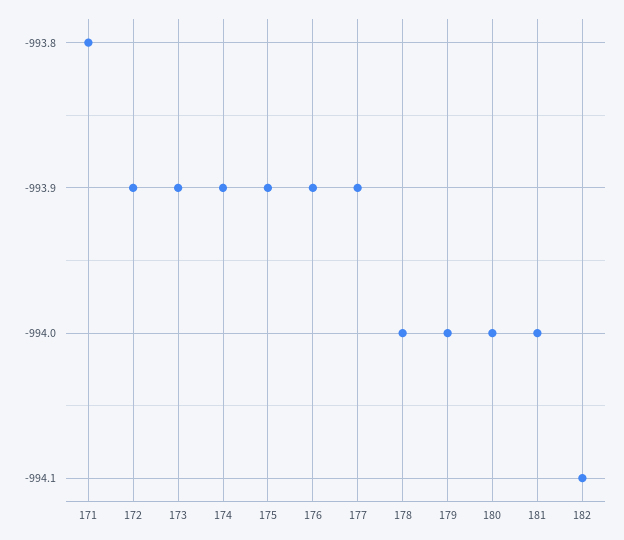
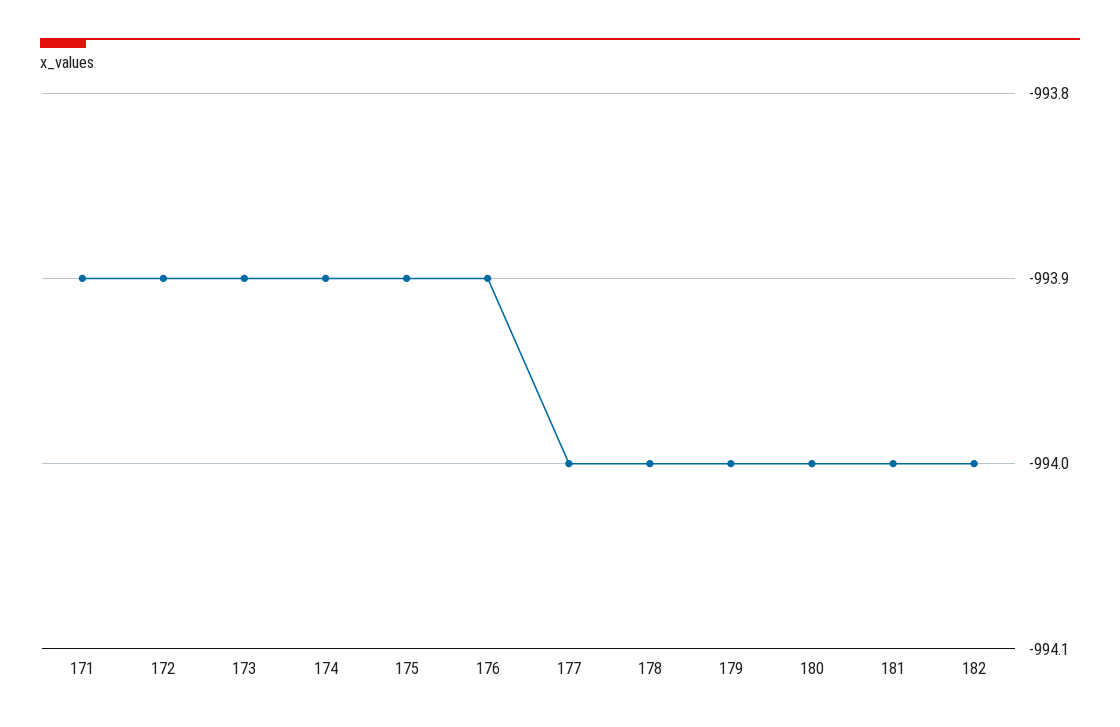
171: -993.8 -> -993.9
177: -993.9 -> -994
182: -994.1 -> -994

